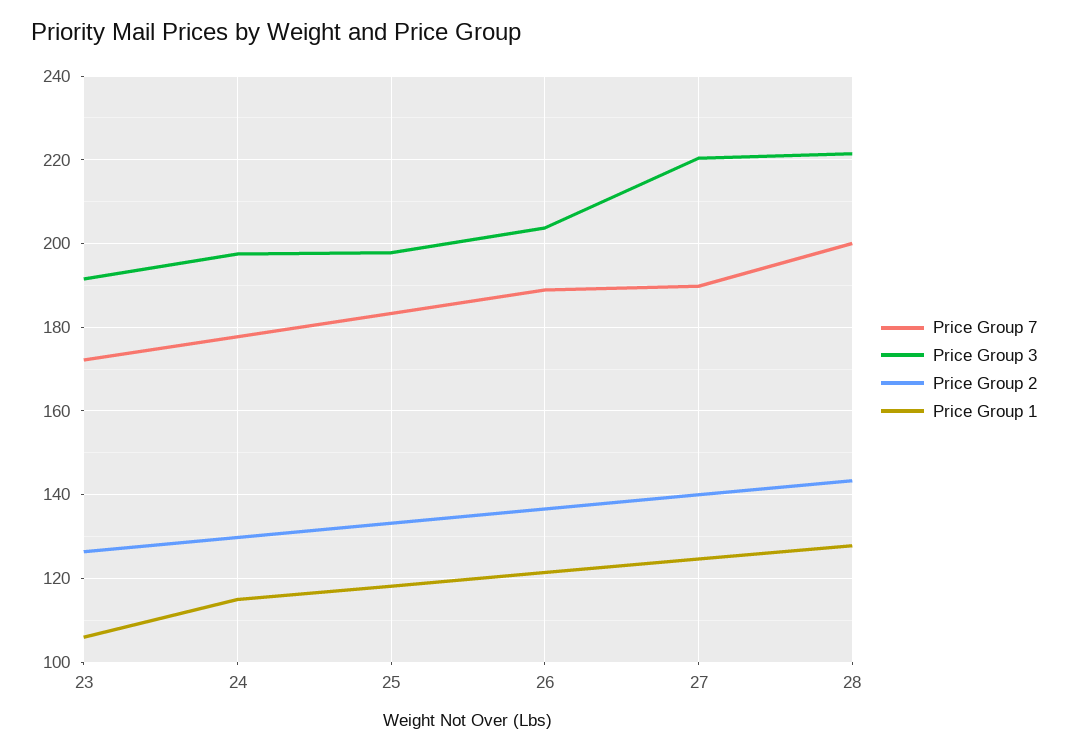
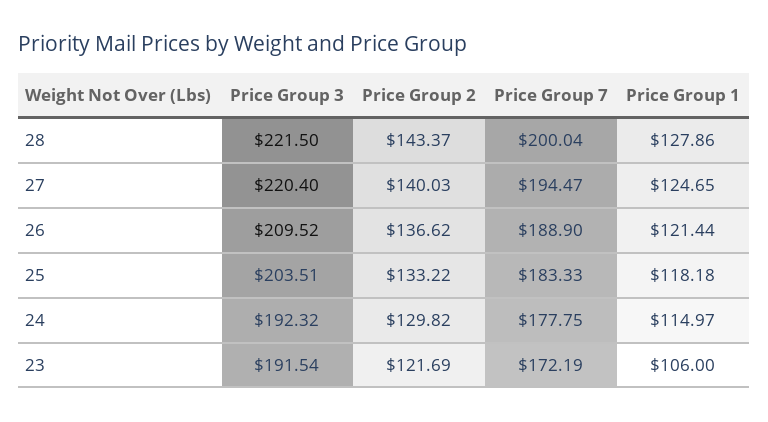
Price Group 2, 23: 126 -> 121.69
Price Group 3, 24: 198 -> 192.32
Price Group 3, 25: 198 -> 203.51
Price Group 3, 26: 204 -> 209.52
Price Group 7, 27: 190 -> 194.47

